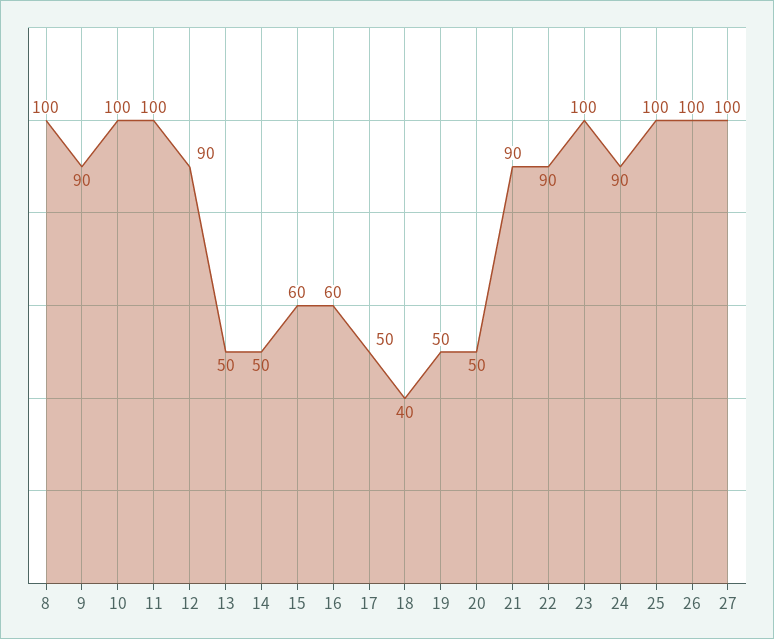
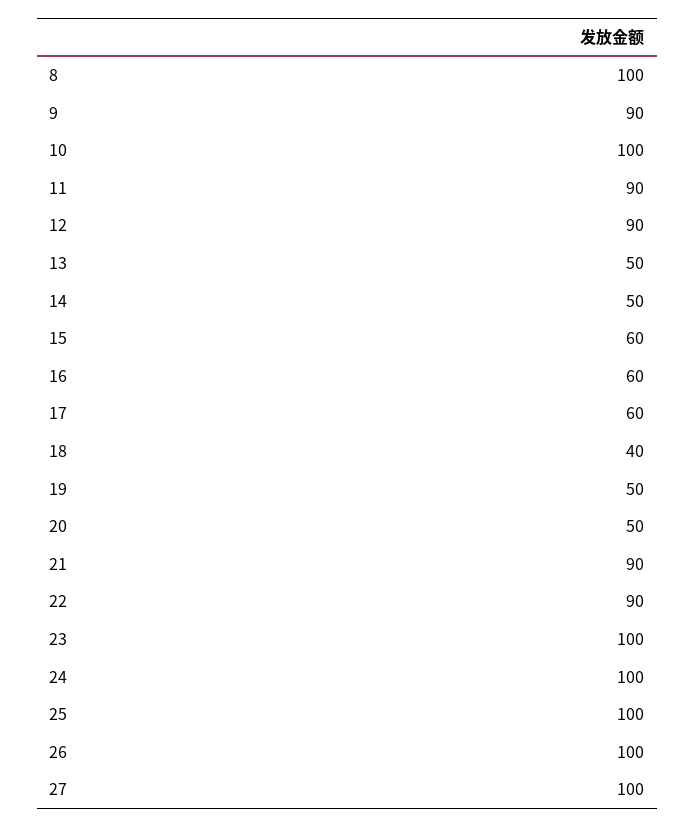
11: 100 -> 90
17: 50 -> 60
24: 90 -> 100

